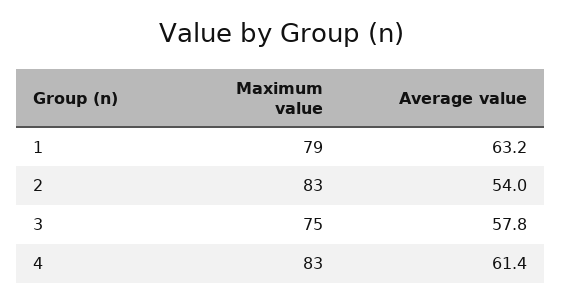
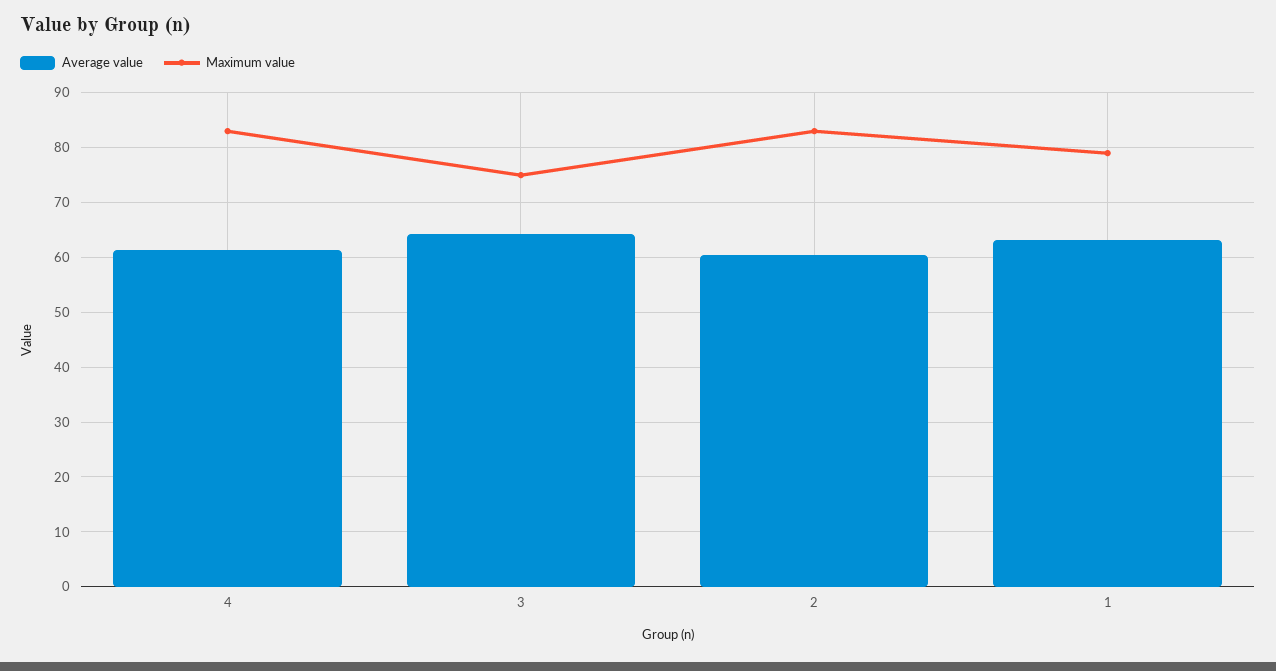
Average value, 2: 54 -> 60
Average value, 3: 57.8 -> 64

